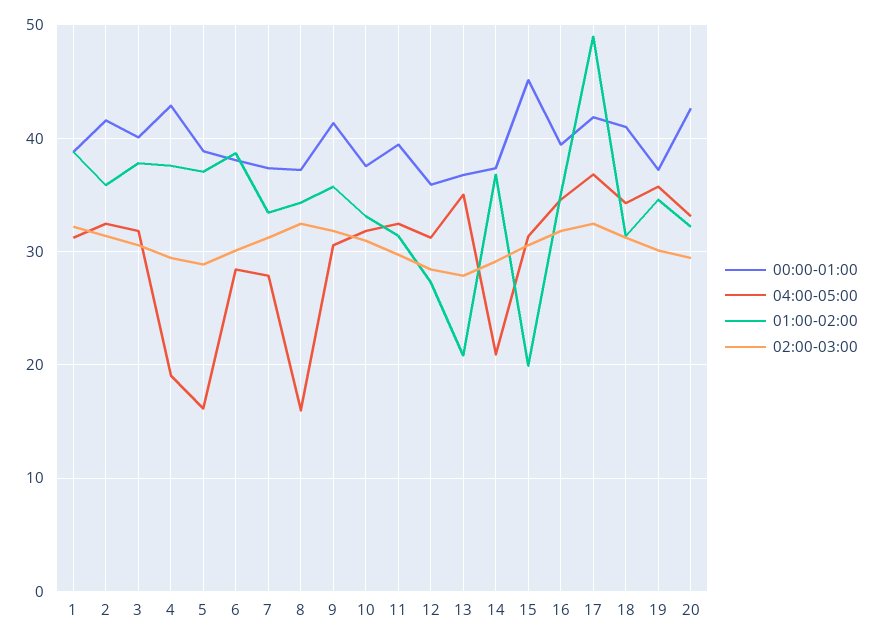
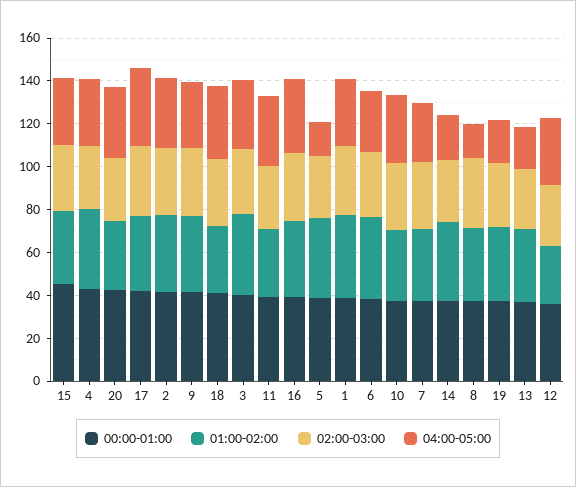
04:00-05:00, 4: 19 -> 30
04:00-05:00, 13: 35 -> 20
01:00-02:00, 13: 21 -> 35
01:00-02:00, 15: 20 -> 35
01:00-02:00, 17: 49 -> 35
04:00-05:00, 19: 36 -> 20

